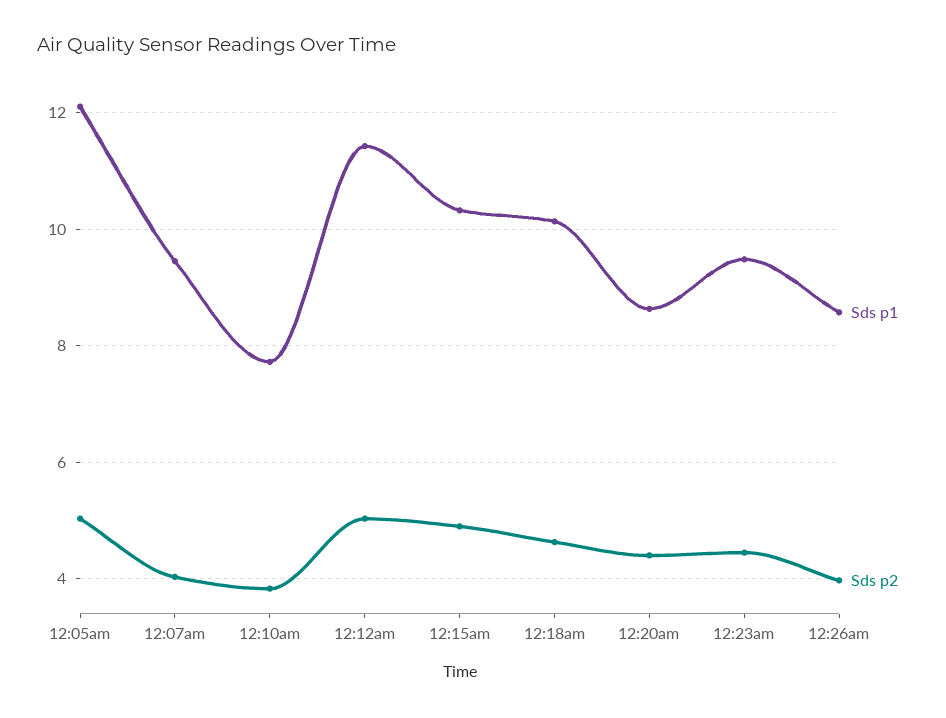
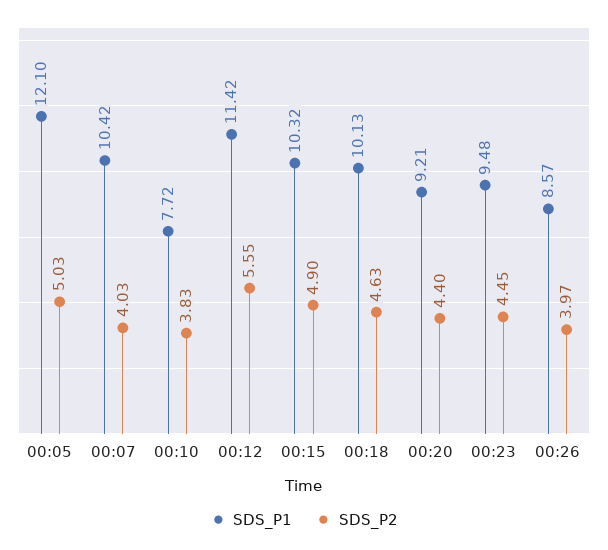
Sds p1, 12:07am: 9.4 -> 10.42
Sds p2, 12:12am: 5 -> 5.55
Sds p1, 12:20am: 8.6 -> 9.21

